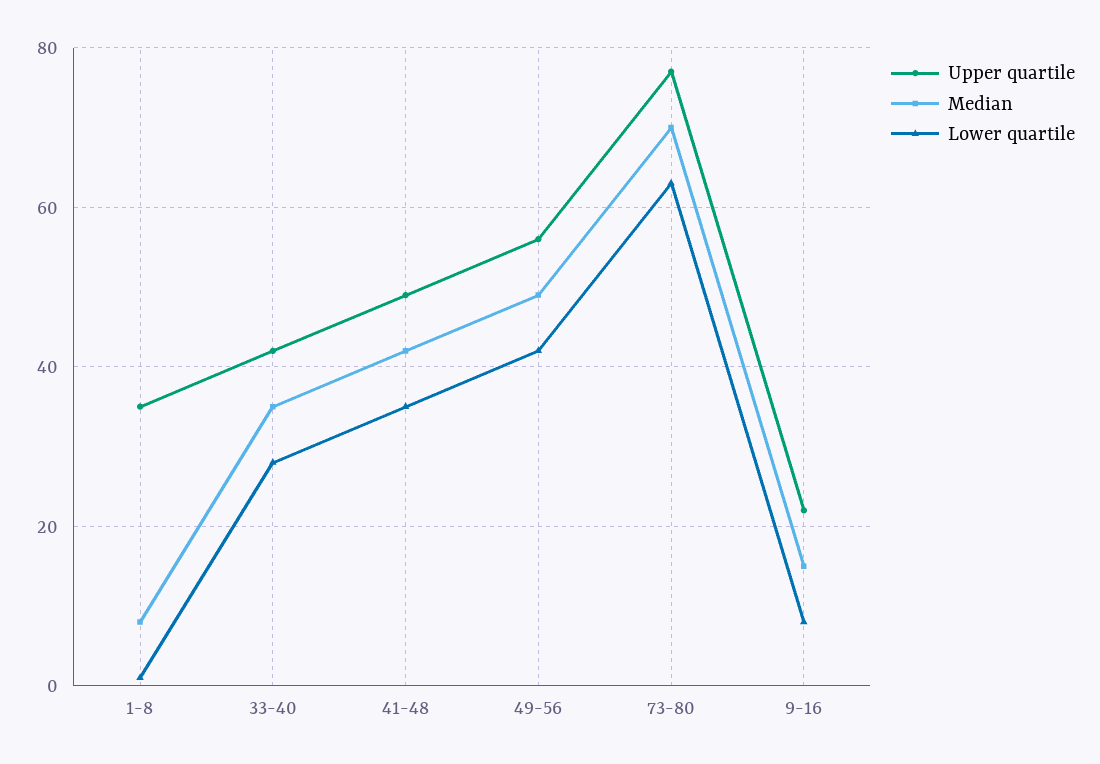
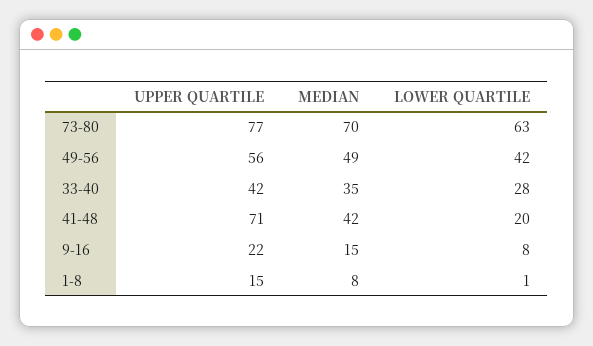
Upper quartile, 1-8: 35 -> 15
Upper quartile, 41-48: 50 -> 71
Lower quartile, 41-48: 35 -> 20

